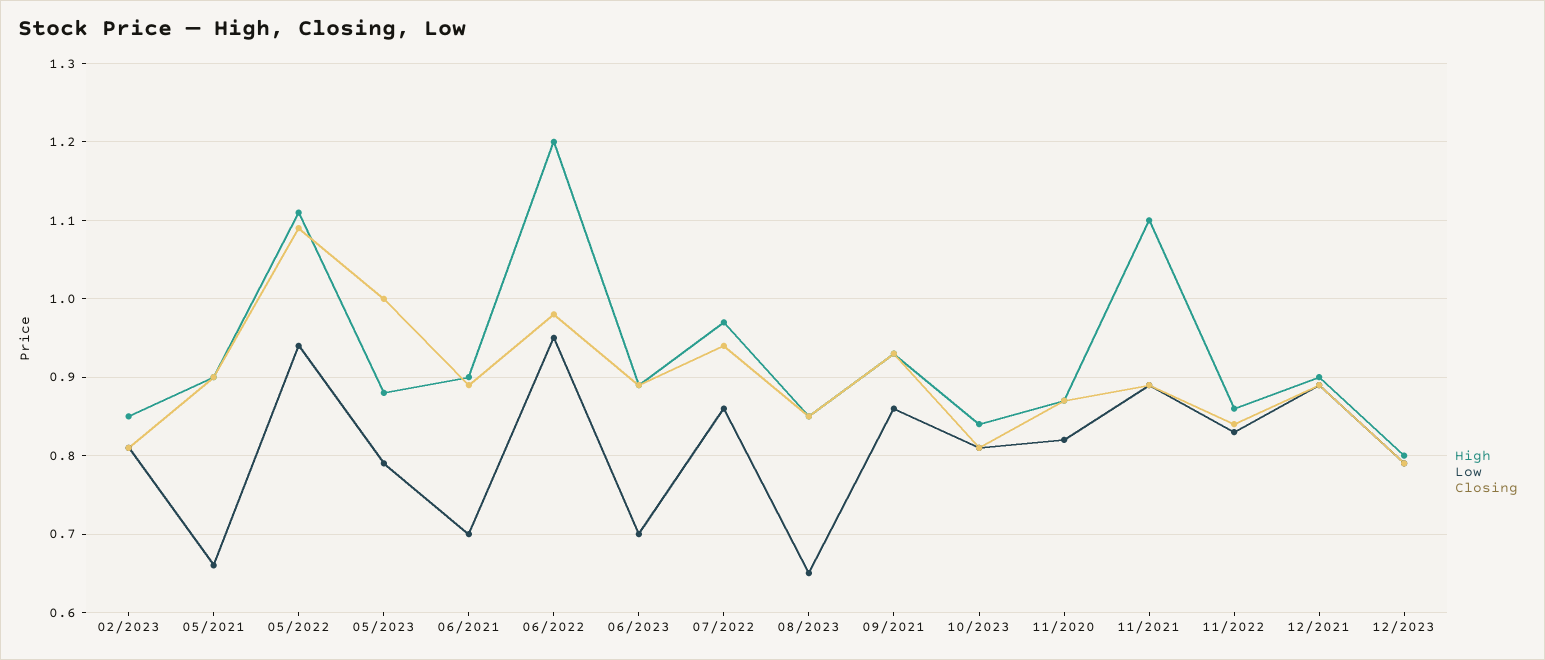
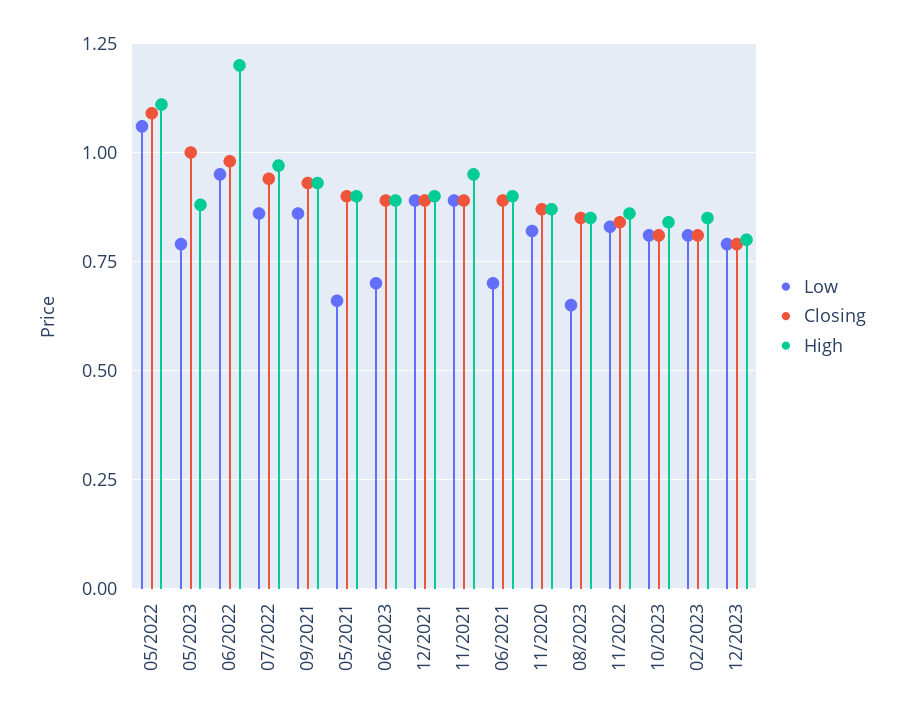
Low, 05/2022: 0.94 -> 1.05
High, 11/2021: 1.1 -> 0.95

